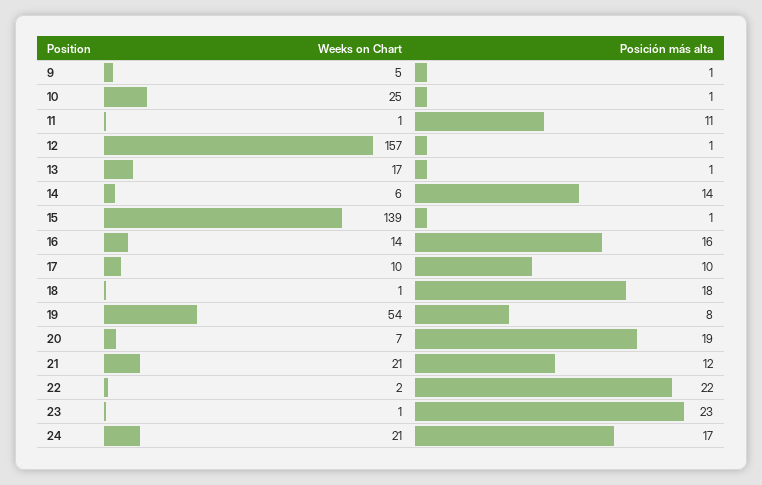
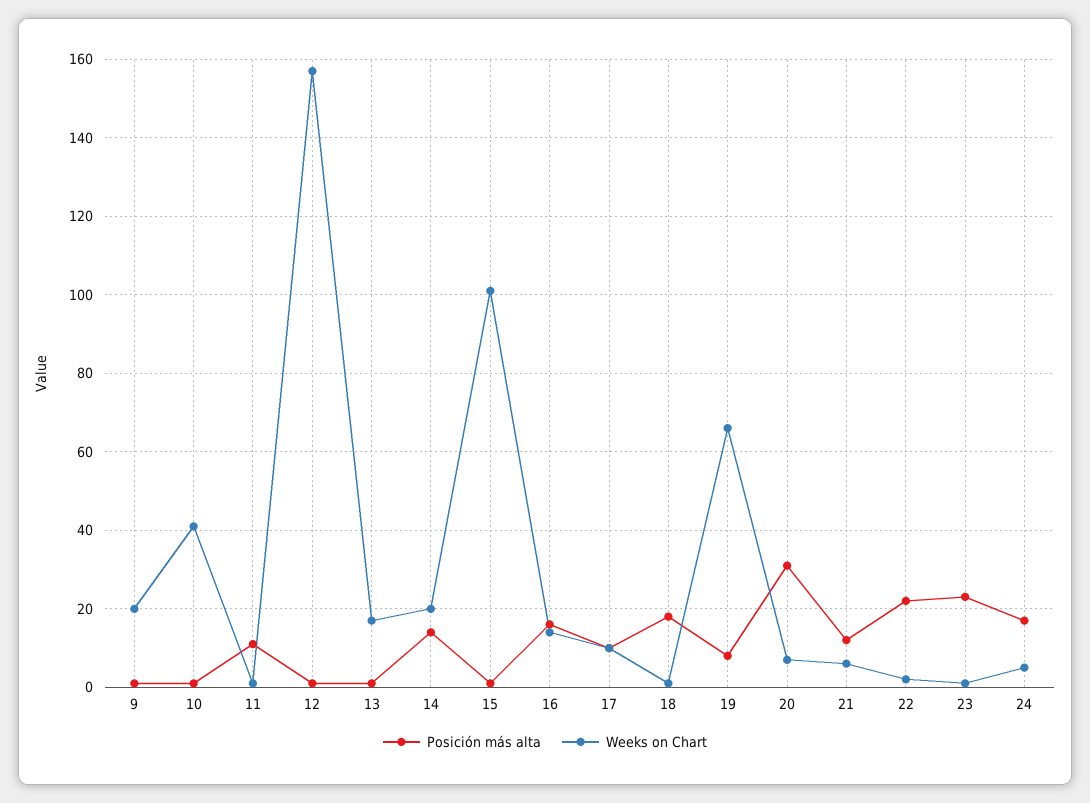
Weeks on Chart, 9: 5 -> 20
Weeks on Chart, 10: 25 -> 40
Weeks on Chart, 14: 6 -> 20
Weeks on Chart, 15: 139 -> 100
Weeks on Chart, 19: 54 -> 65
Posición más alta, 20: 19 -> 30
Weeks on Chart, 21: 21 -> 5
Weeks on Chart, 24: 21 -> 5

